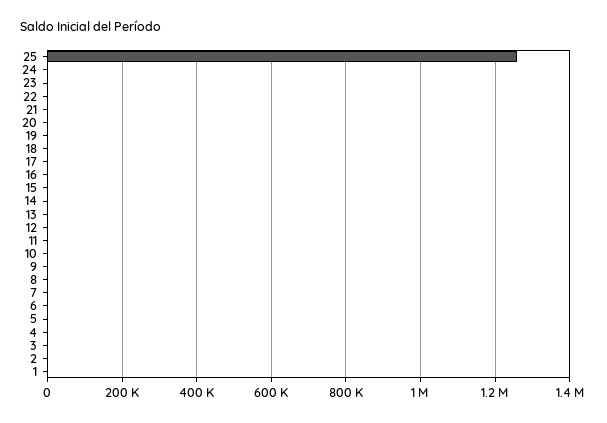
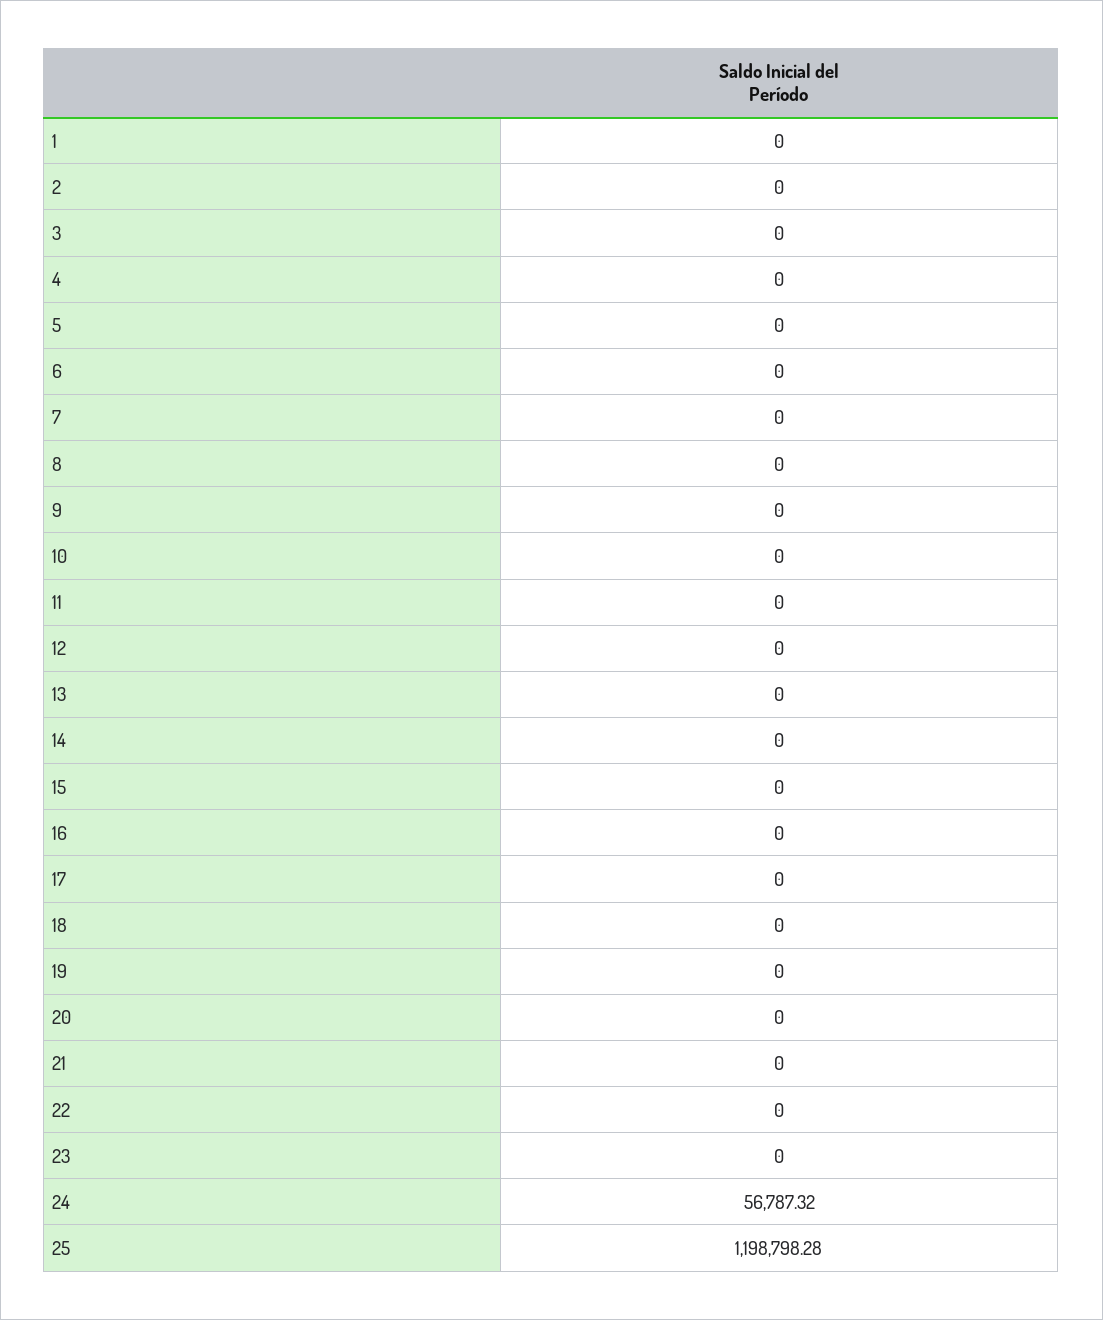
25: 1260000 -> 1198798.28
24: 0 -> 56787.32

